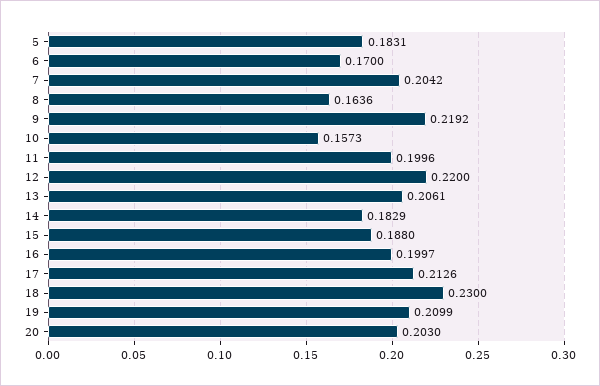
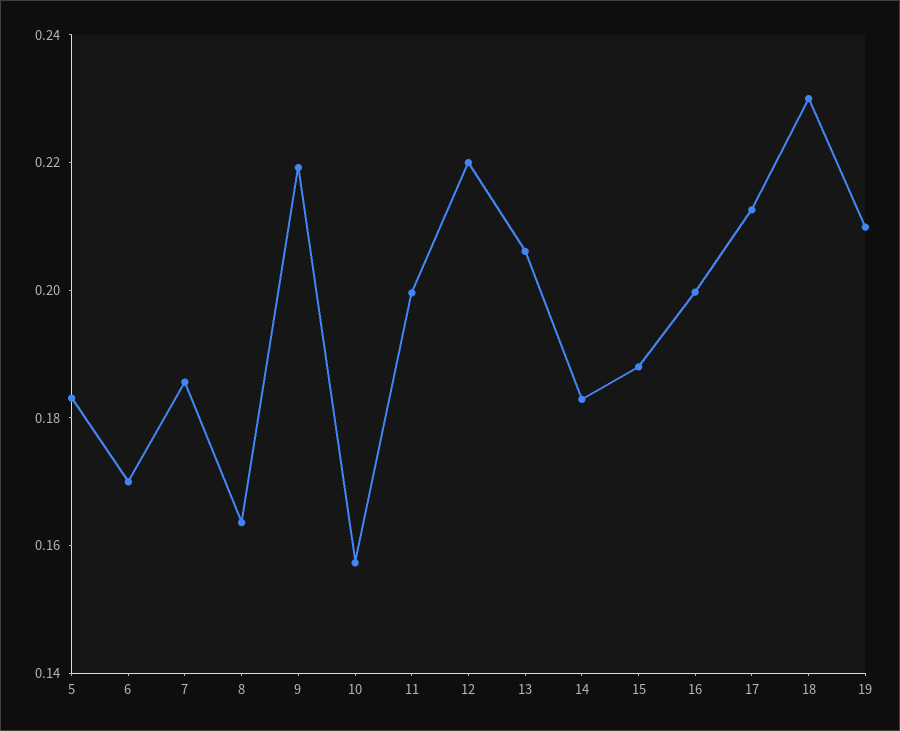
7: 0.2042 -> 0.185
20: 0.203 -> none

